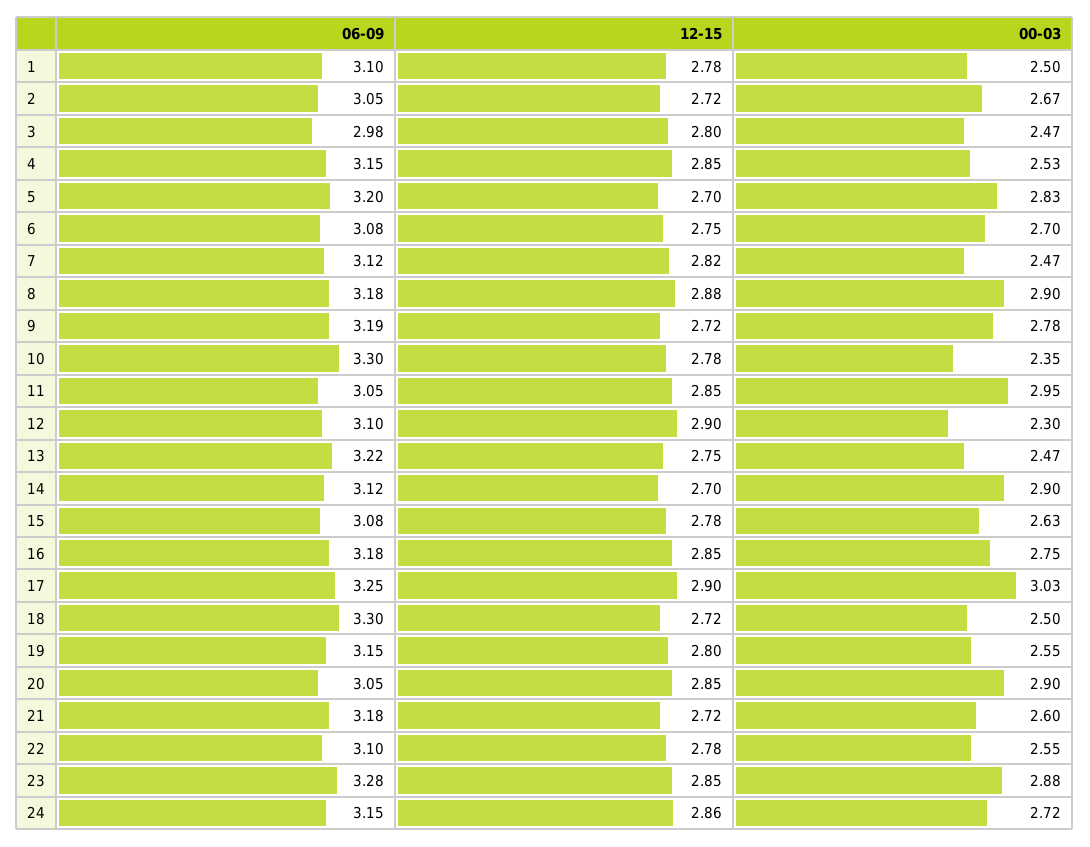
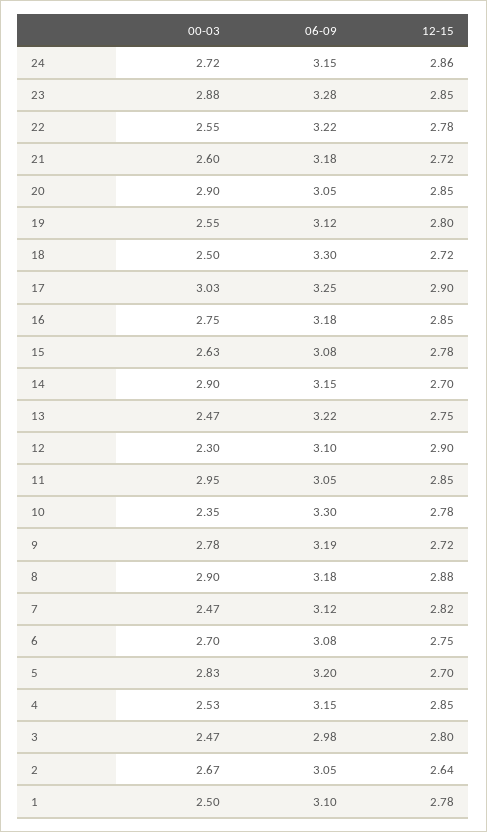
12-15, 2: 2.72 -> 2.64
06-09, 14: 3.12 -> 3.15
06-09, 19: 3.15 -> 3.12
06-09, 22: 3.1 -> 3.22

